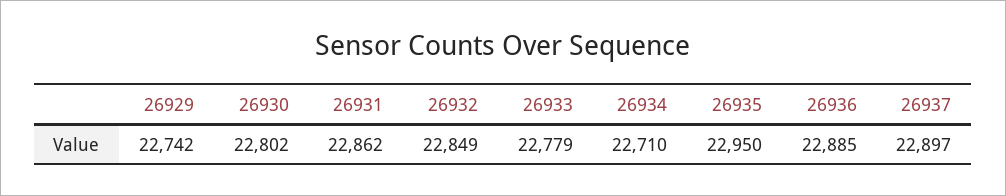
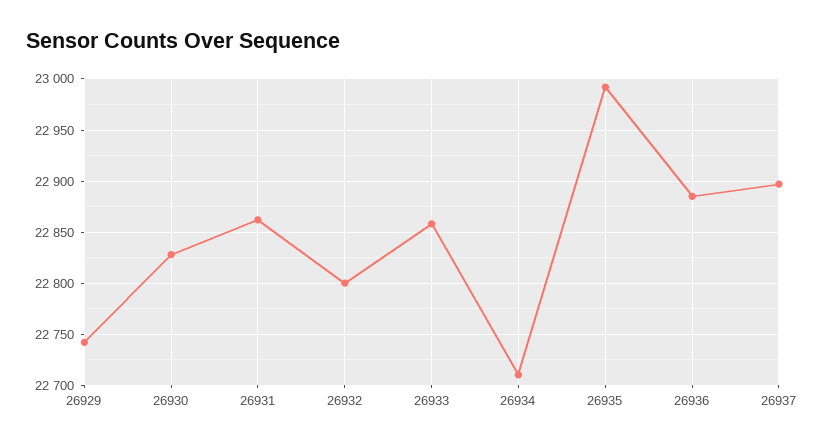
26930: 22802 -> 22830
26932: 22849 -> 22800
26933: 22779 -> 22860
26935: 22950 -> 22990

